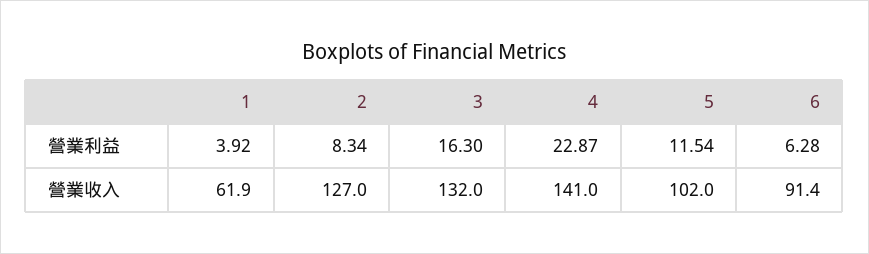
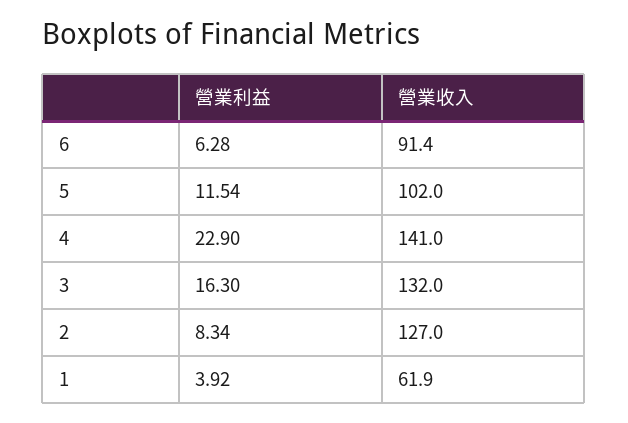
4, 營業利益: 22.87 -> 22.9

